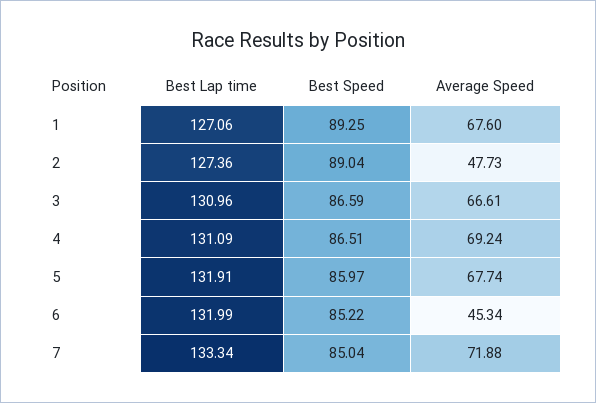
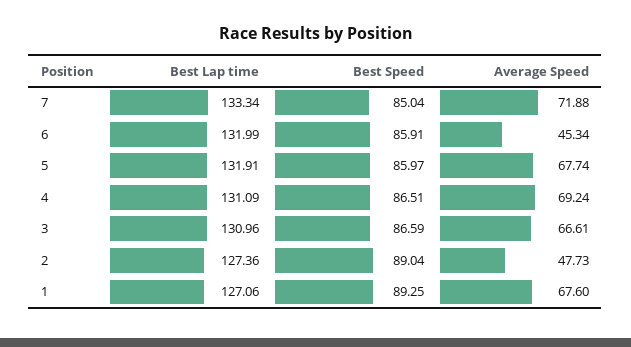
Best Speed, 6: 85.22 -> 85.91

